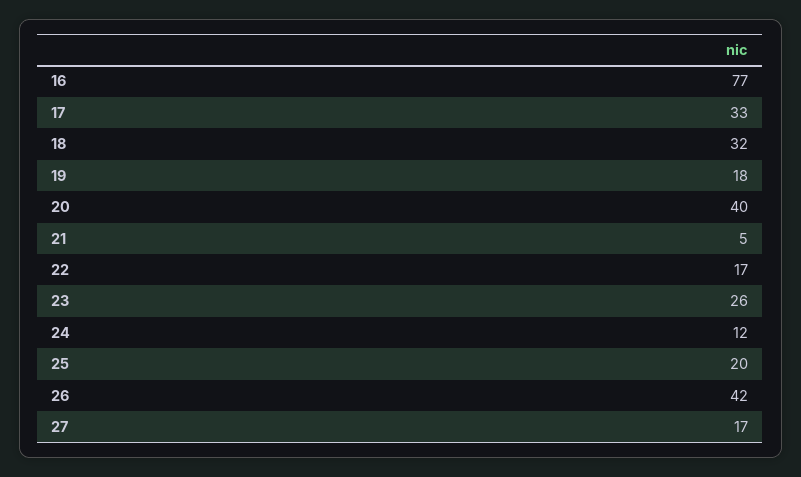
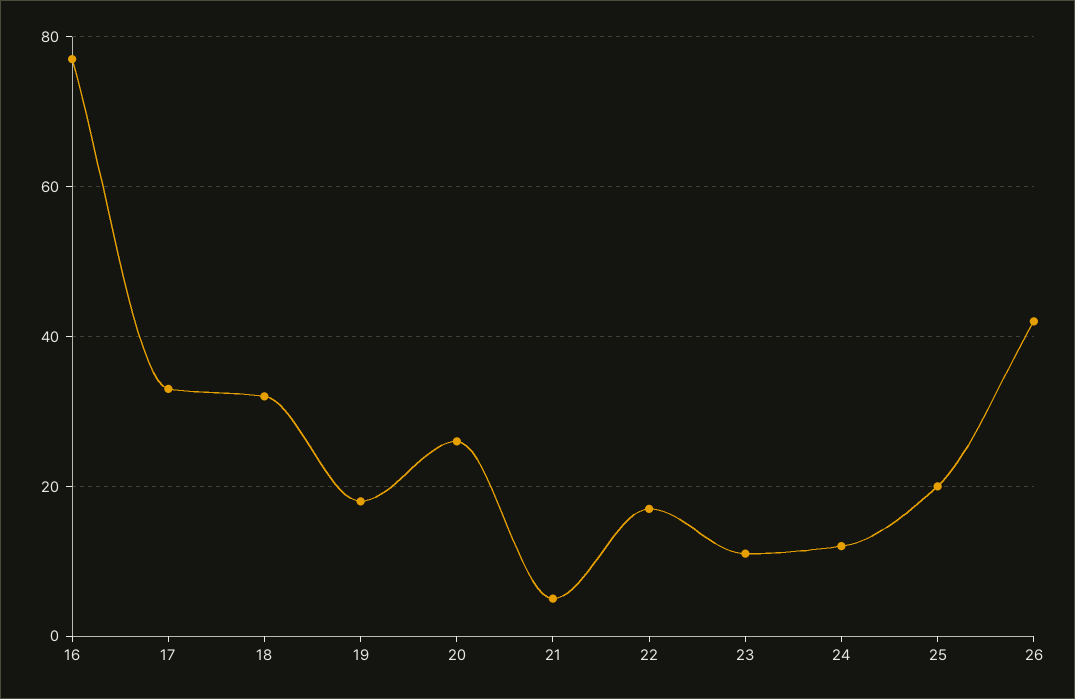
20: 40 -> 25
23: 26 -> 10
27: 17 -> none

